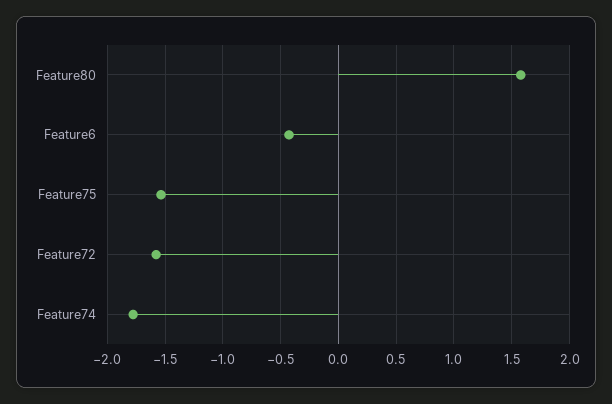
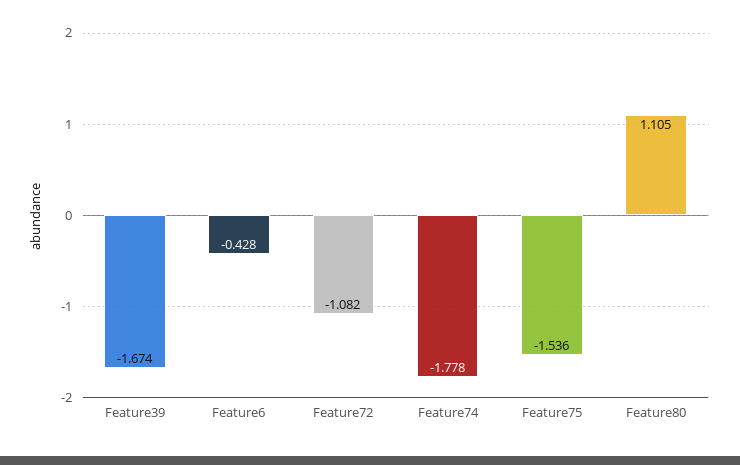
Feature80: 1.6 -> 1.105
Feature72: -1.6 -> -1.082
Feature39: none -> -1.674

